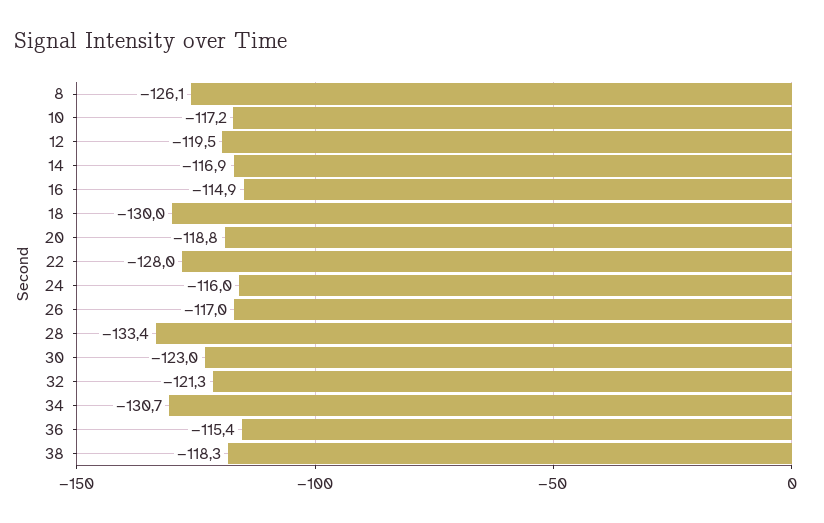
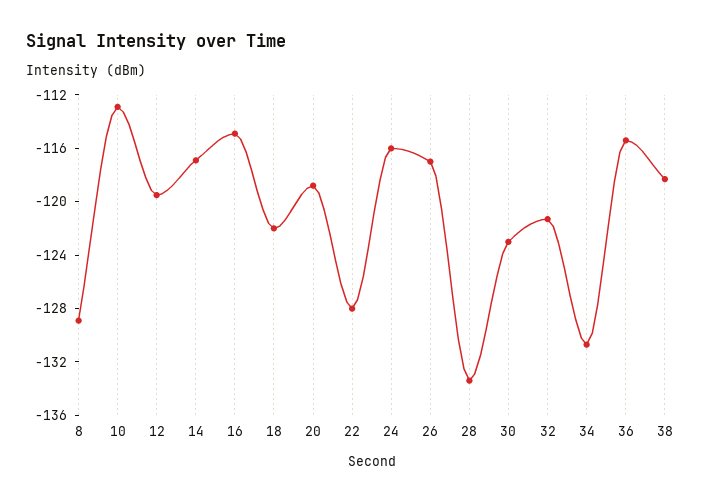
8: -126.1 -> -129
10: -117.2 -> -113
18: -130 -> -122

